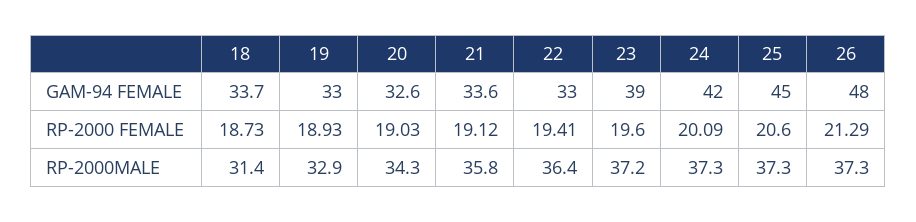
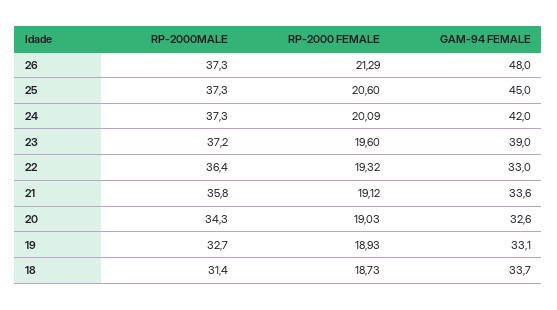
19, GAM-94 FEMALE: 33 -> 33.1
22, RP-2000 FEMALE: 19.41 -> 19.32
19, RP-2000MALE: 32.9 -> 32.7

